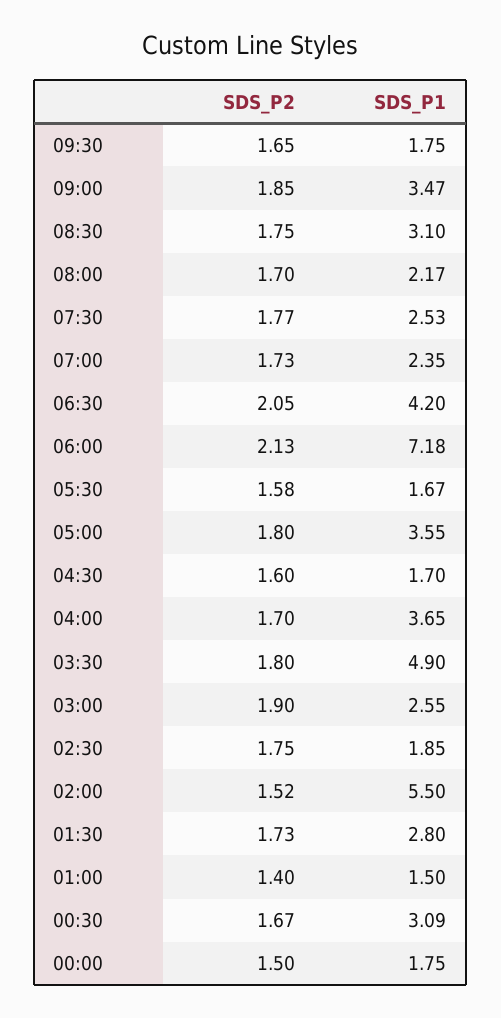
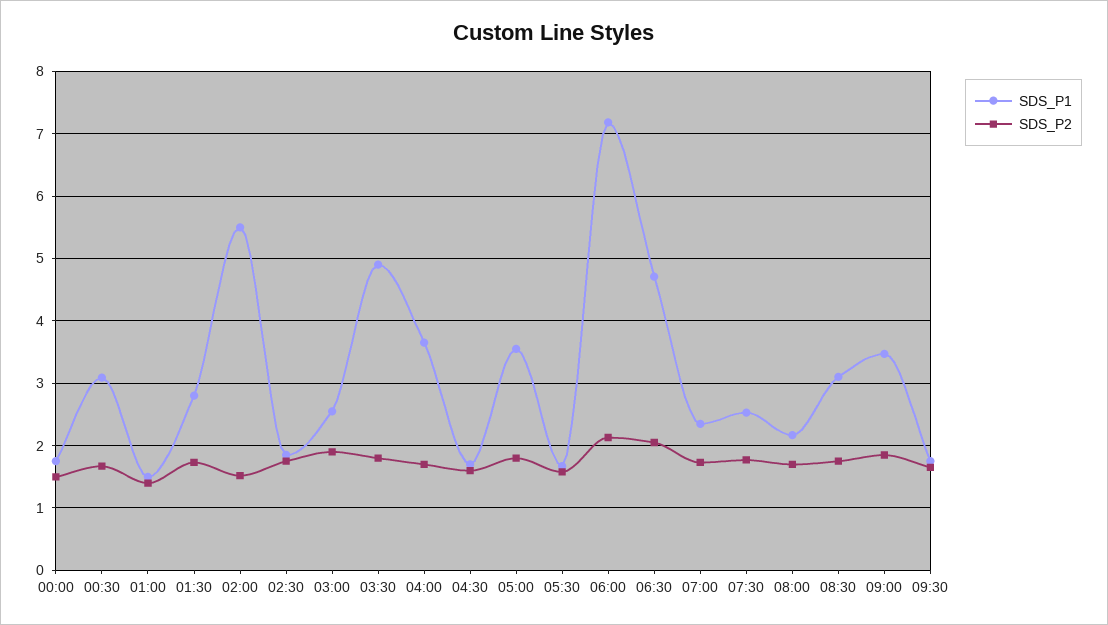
SDS_P1, 06:30: 4.2 -> 4.7

